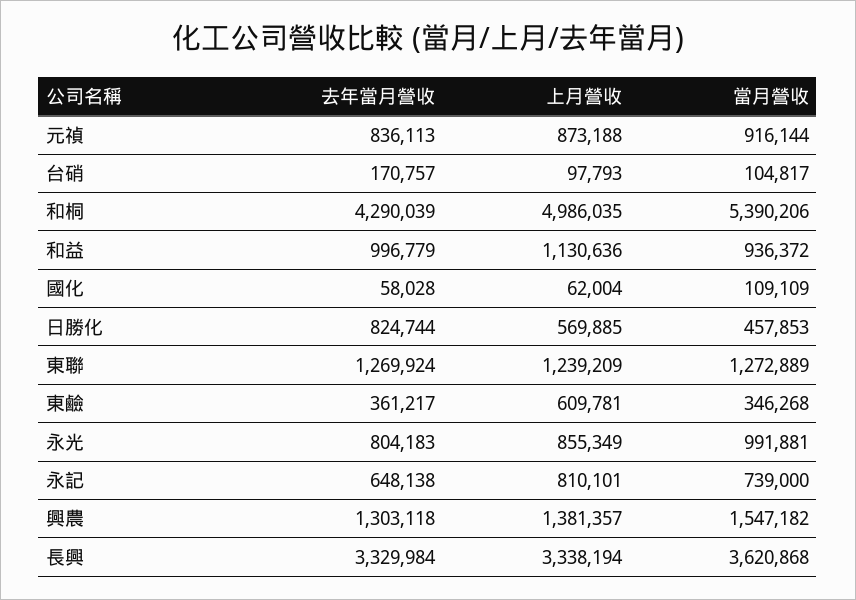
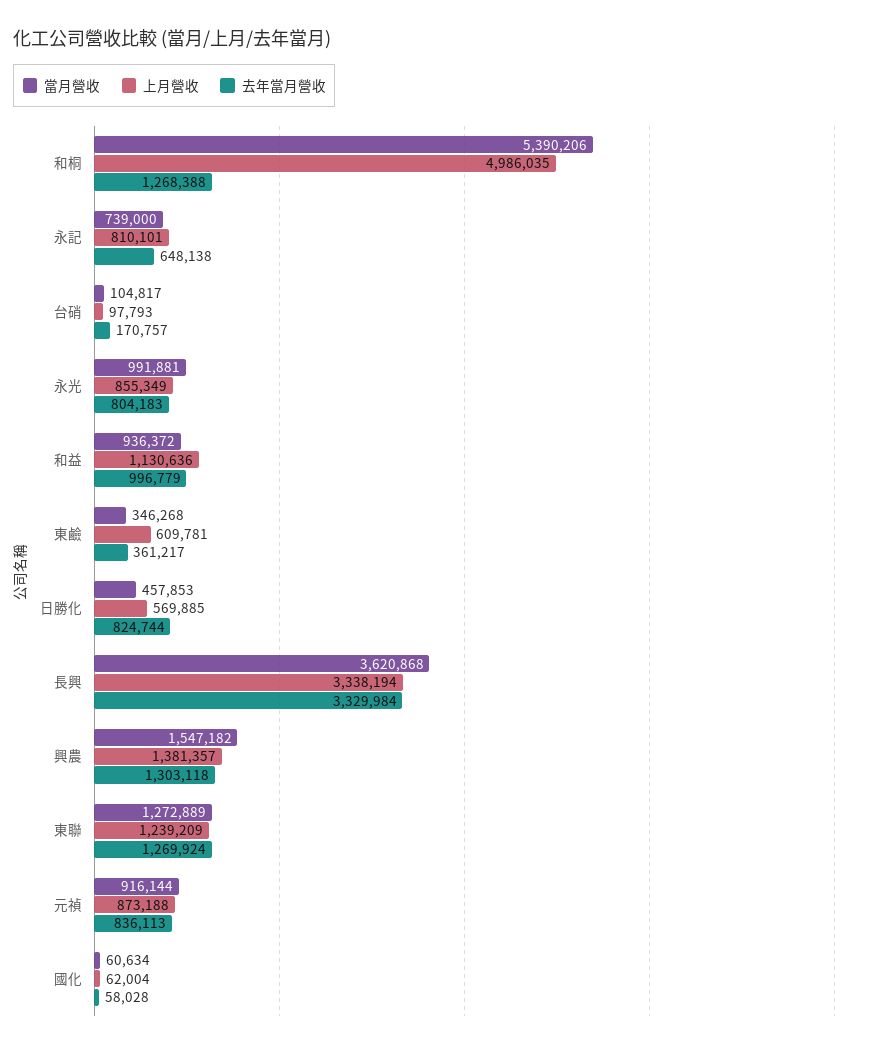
去年當月營收, 和桐: 4290039 -> 1268388
當月營收, 國化: 109109 -> 60634

